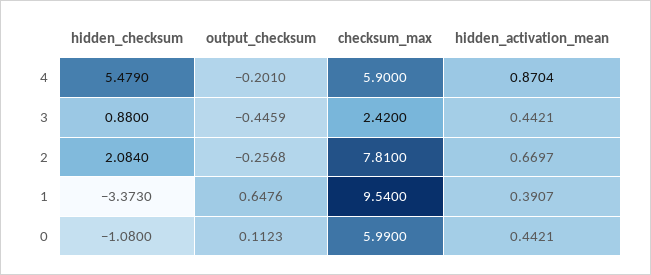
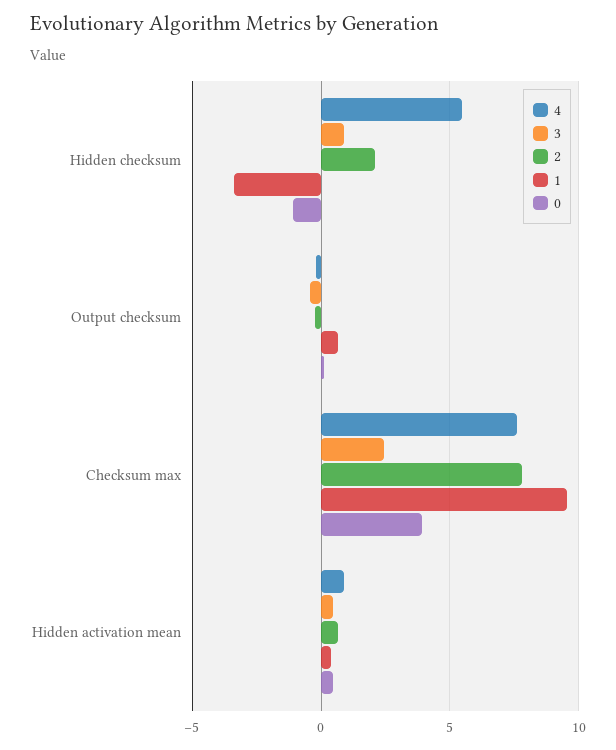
4, checksum_max: 5.9 -> 7.5
0, checksum_max: 5.99 -> 4

